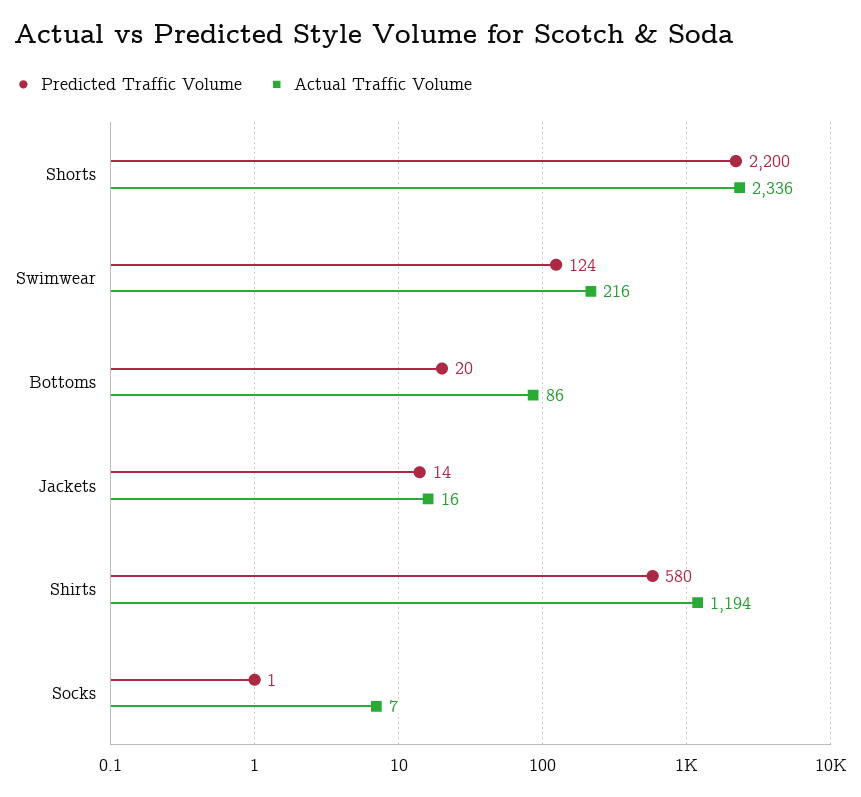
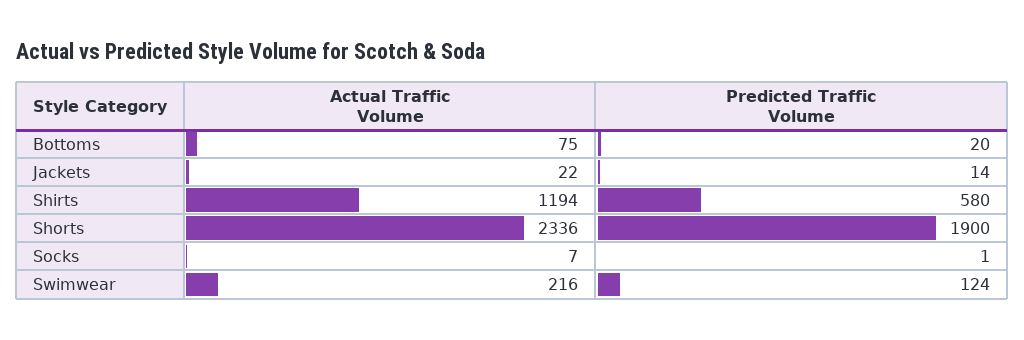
Predicted Traffic Volume, Shorts: 2200 -> 1900
Actual Traffic Volume, Bottoms: 86 -> 75
Actual Traffic Volume, Jackets: 16 -> 22

